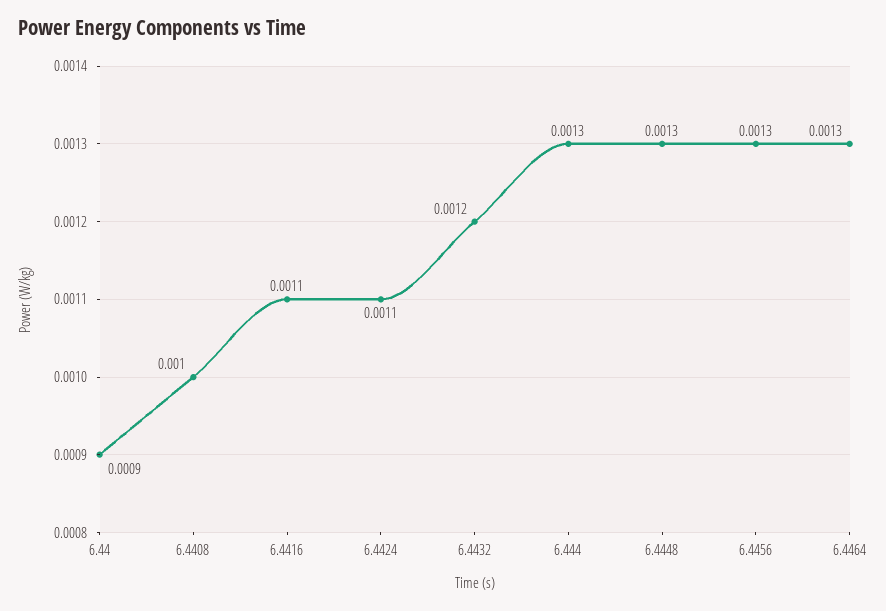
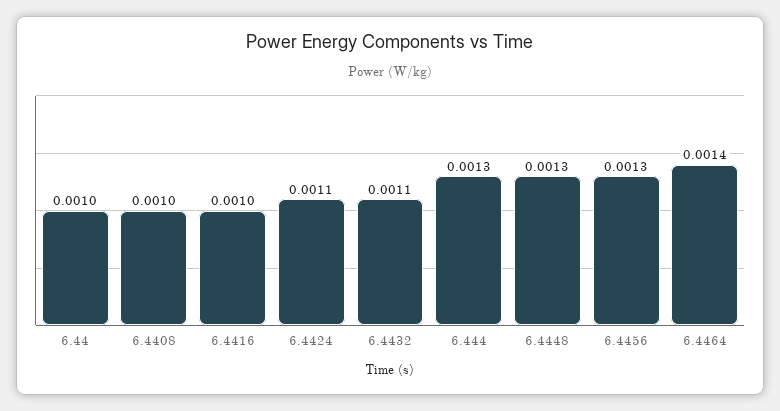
6.44: 0.0009 -> 0.001
6.4416: 0.0011 -> 0.001
6.4432: 0.0012 -> 0.0011
6.4464: 0.0013 -> 0.0014

